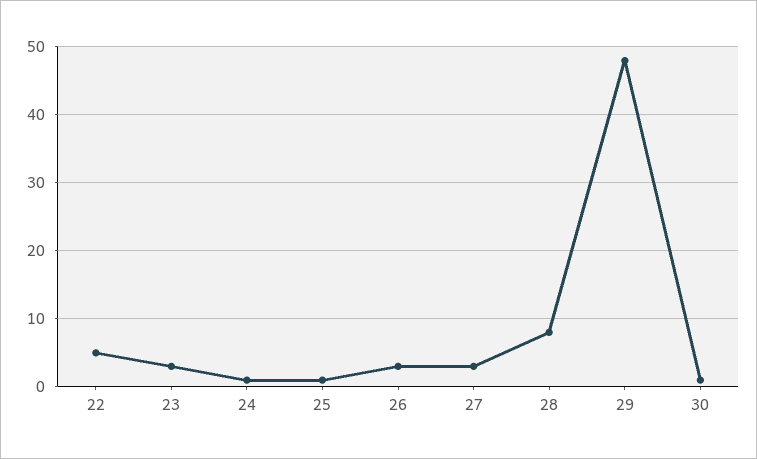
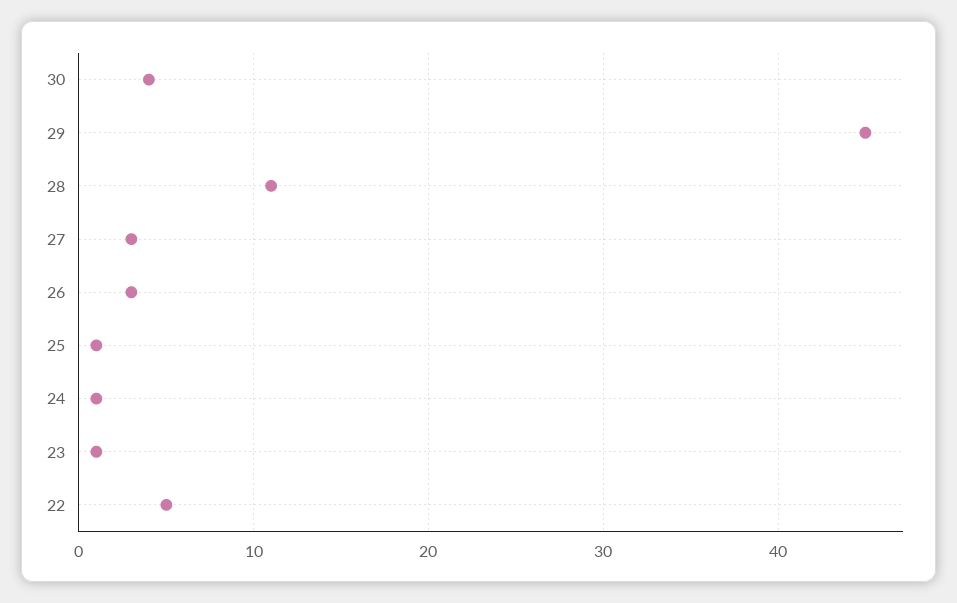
23: 3 -> 1
28: 8 -> 11
29: 48 -> 45
30: 1 -> 4

